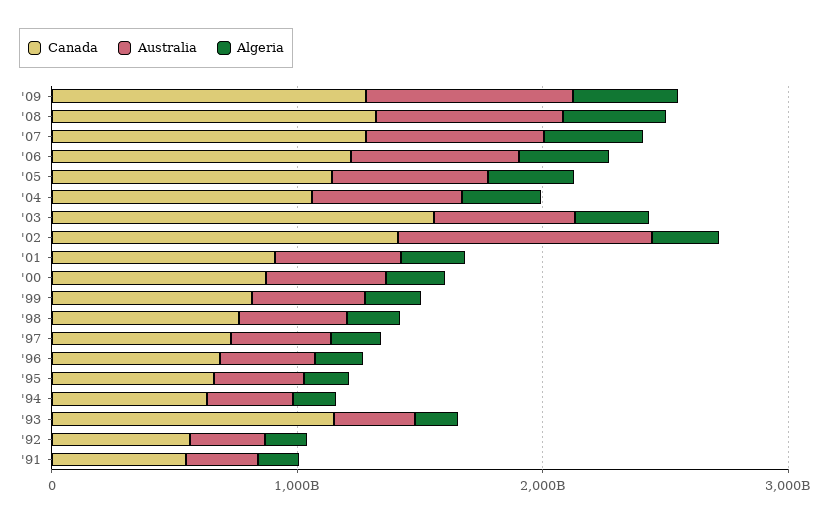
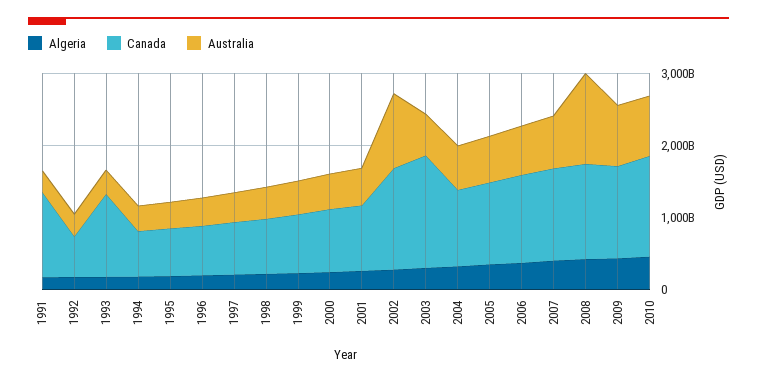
Australia, '08: 800000000000 -> 1200000000000
Canada, '91: 600000000000 -> 1200000000000
Algeria, 2010: none -> 400000000000
Canada, 2010: none -> 1400000000000
Australia, 2010: none -> 800000000000

